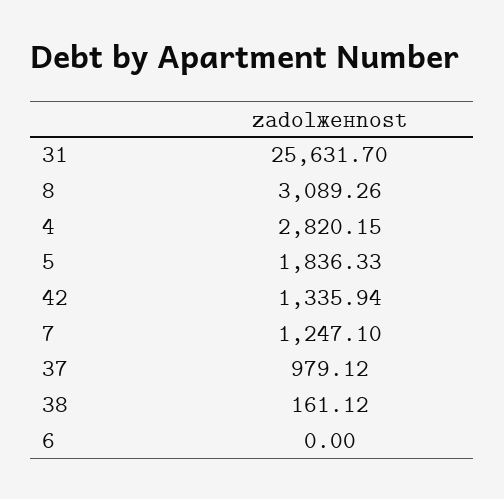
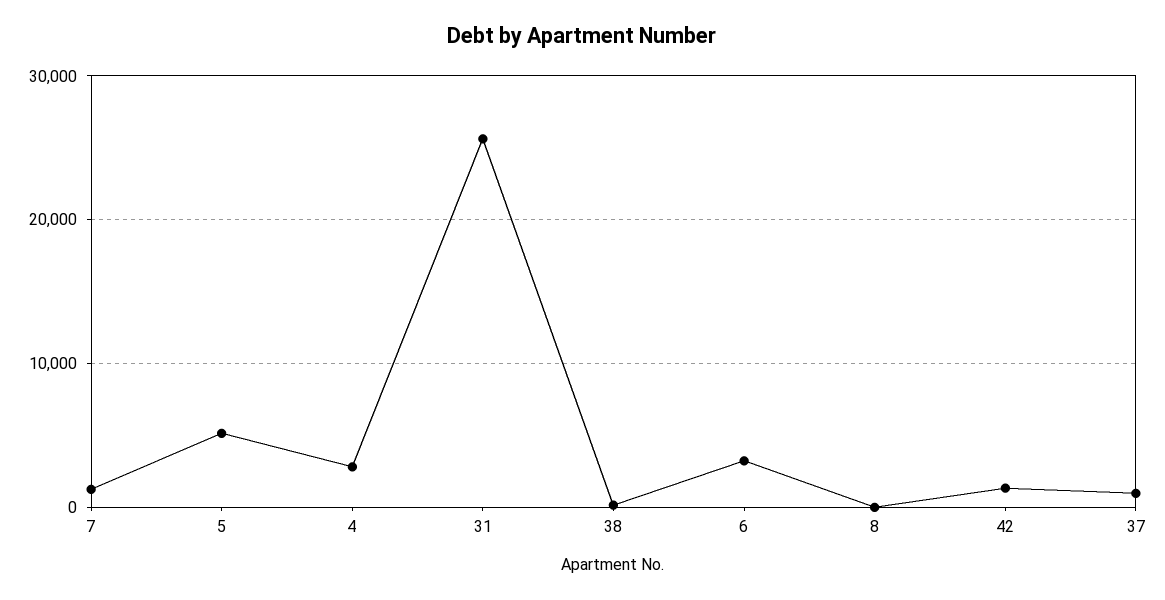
8: 3089.26 -> 0
5: 1836.33 -> 5000
6: 0 -> 3000

